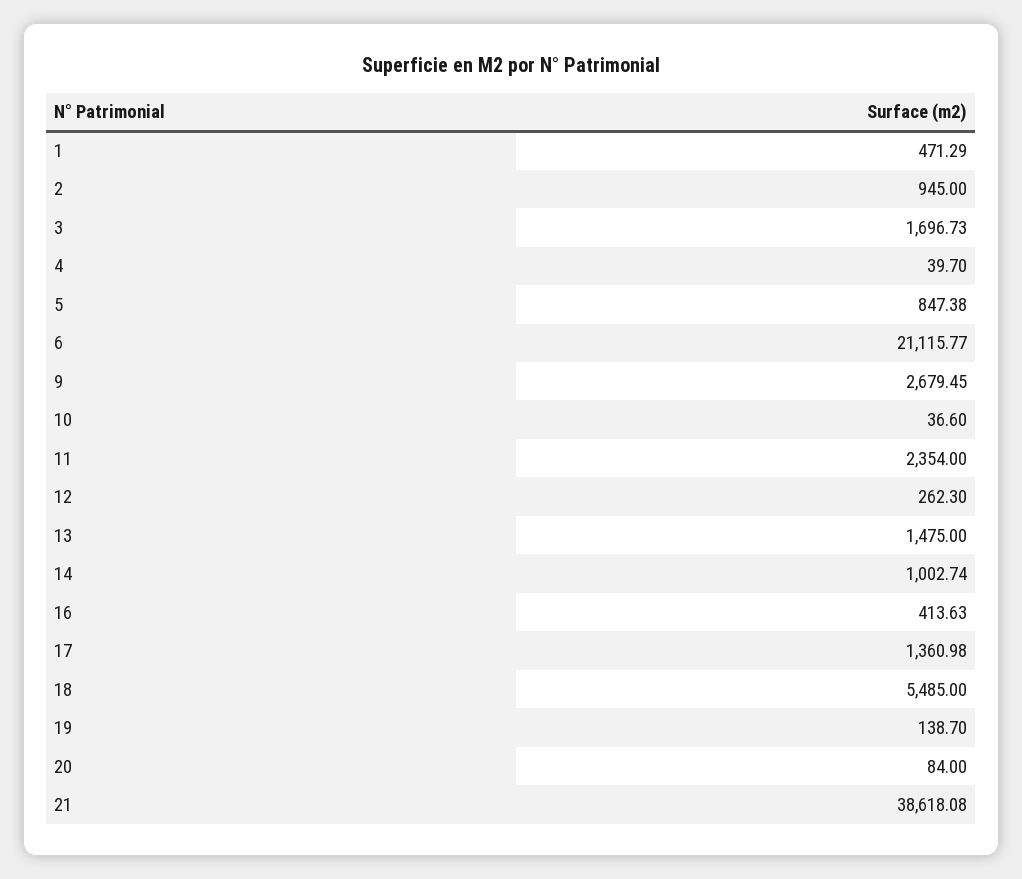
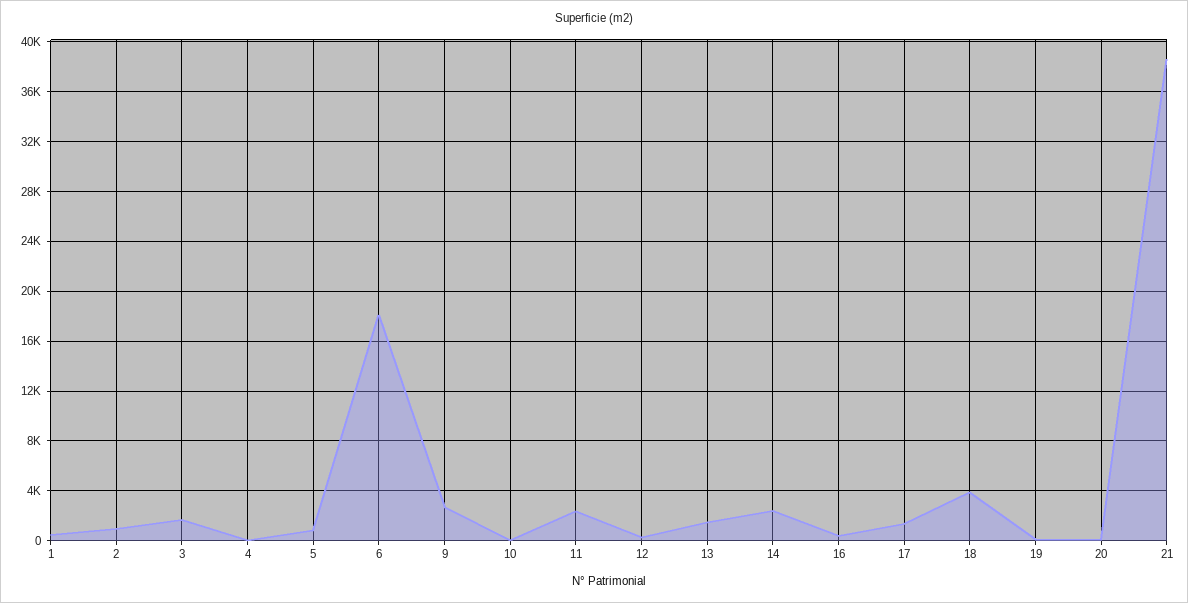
6: 21115.77 -> 18000
14: 1002.74 -> 2500
18: 5485 -> 4000

